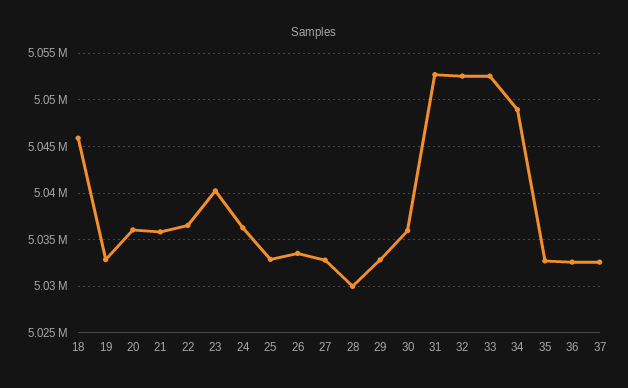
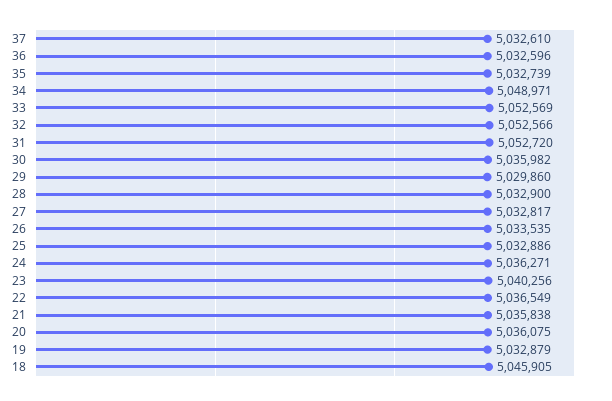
28: 5030000 -> 5032900
29: 5033000 -> 5029860

